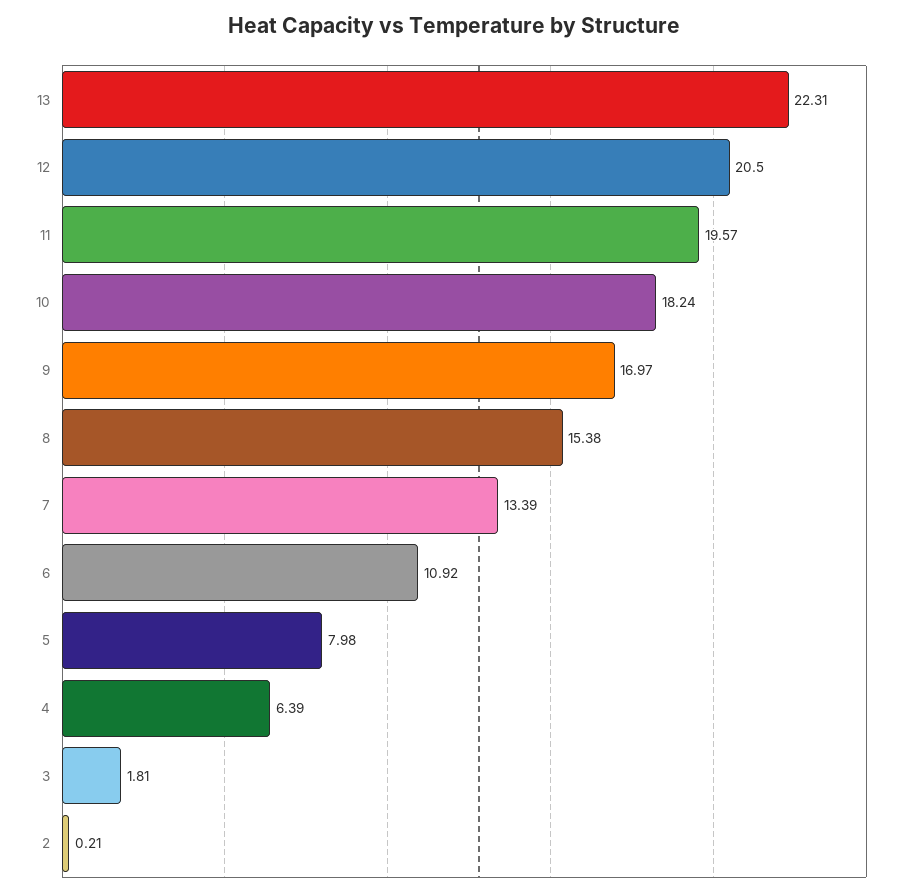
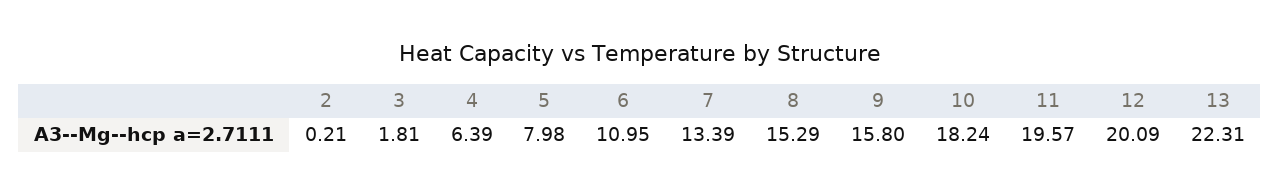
12: 20.5 -> 20.09
9: 16.97 -> 15.8
8: 15.38 -> 15.29
6: 10.92 -> 10.95

